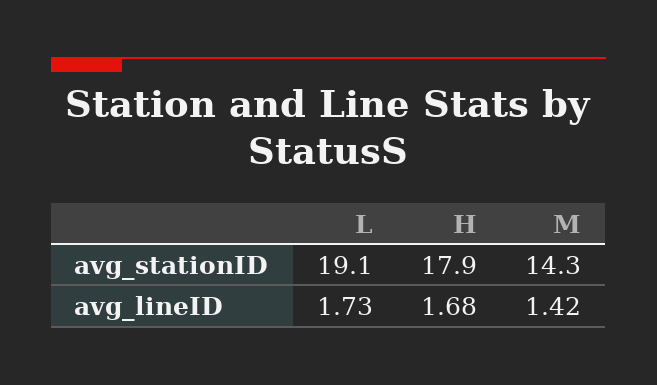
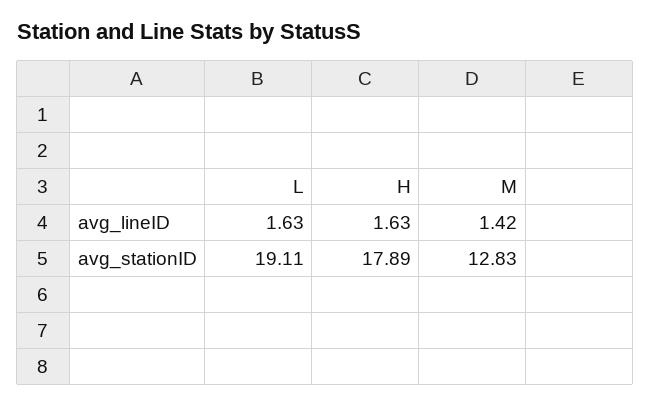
M, avg_stationID: 14.3 -> 12.83
L, avg_lineID: 1.73 -> 1.63
H, avg_lineID: 1.68 -> 1.63

